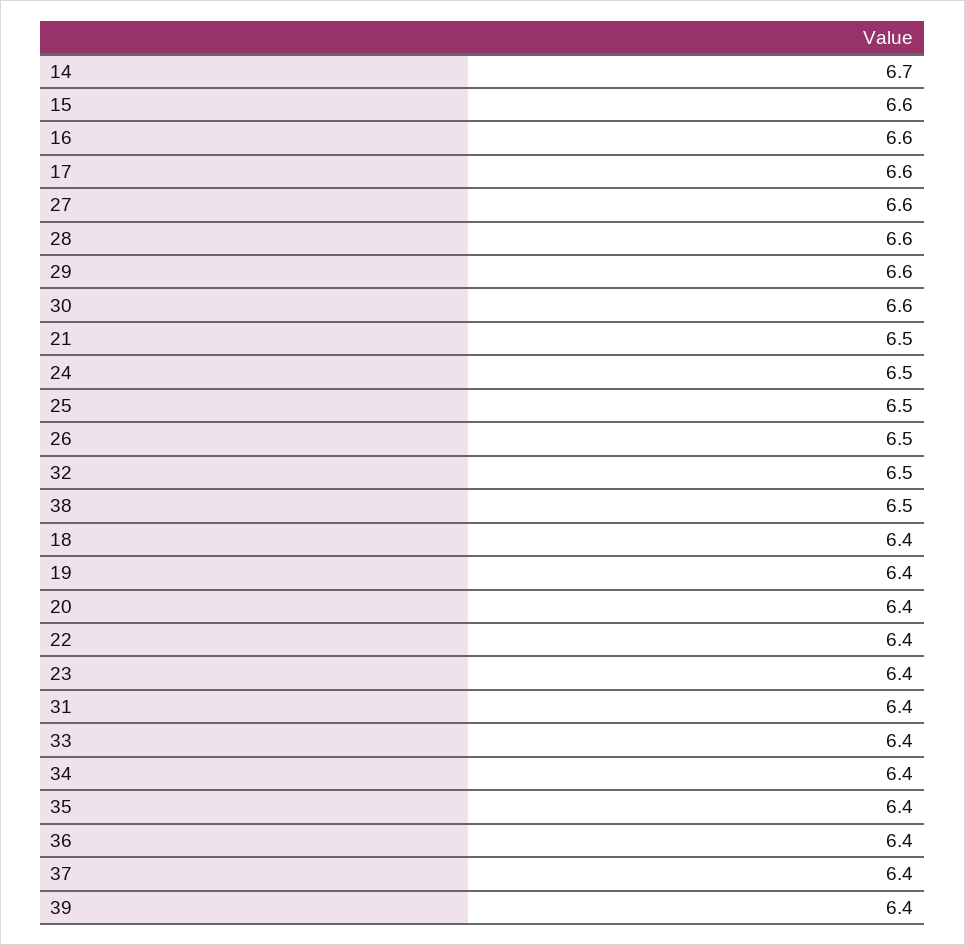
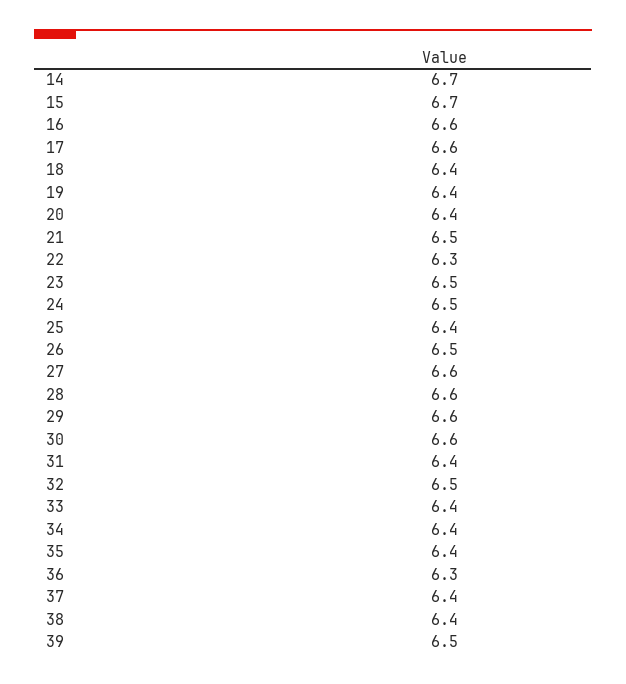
15: 6.6 -> 6.7
25: 6.5 -> 6.4
38: 6.5 -> 6.4
22: 6.4 -> 6.3
23: 6.4 -> 6.5
36: 6.4 -> 6.3
39: 6.4 -> 6.5

